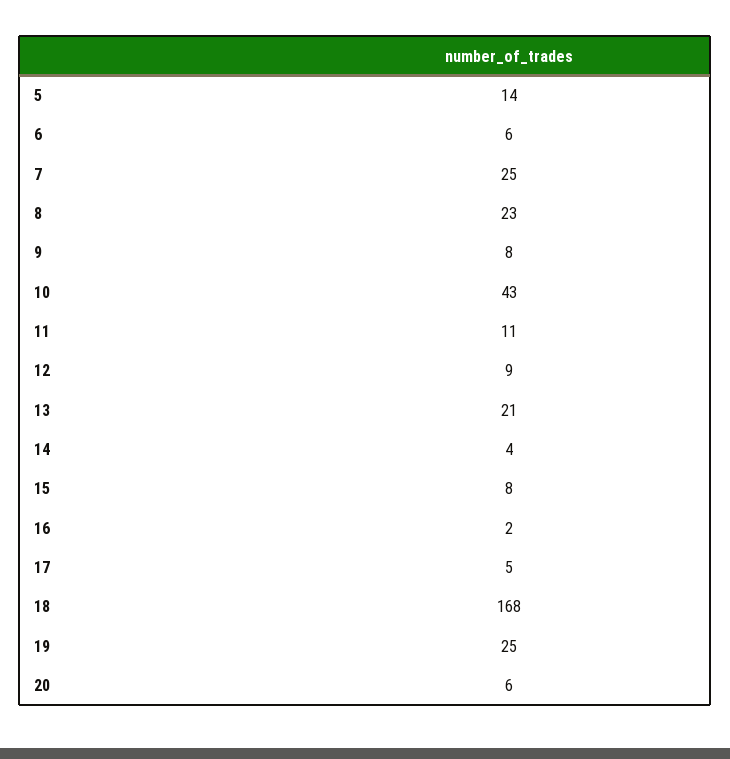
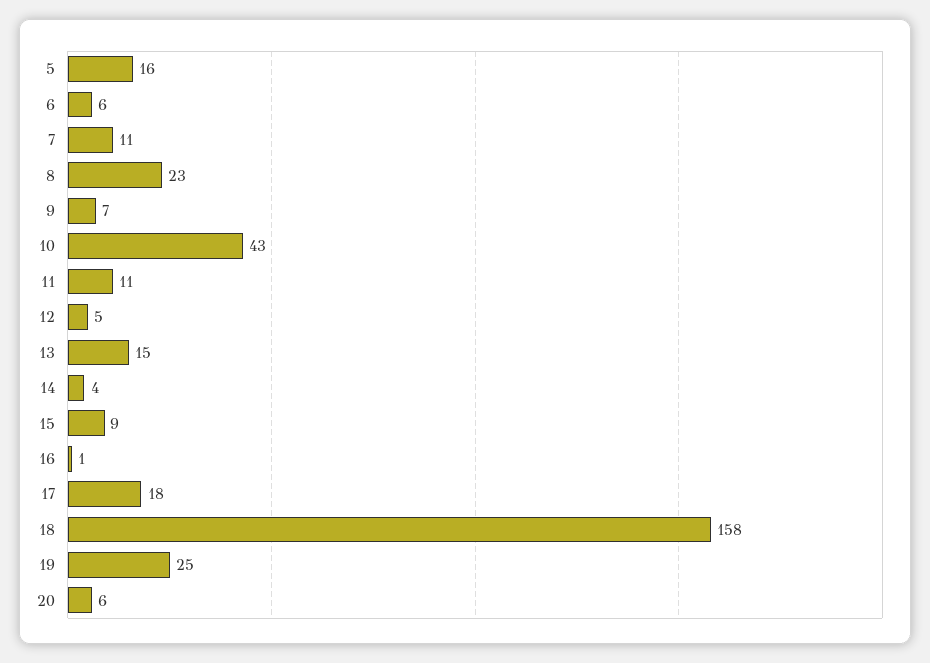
5: 14 -> 16
7: 25 -> 11
9: 8 -> 7
12: 9 -> 5
13: 21 -> 15
15: 8 -> 9
16: 2 -> 1
17: 5 -> 18
18: 168 -> 158

